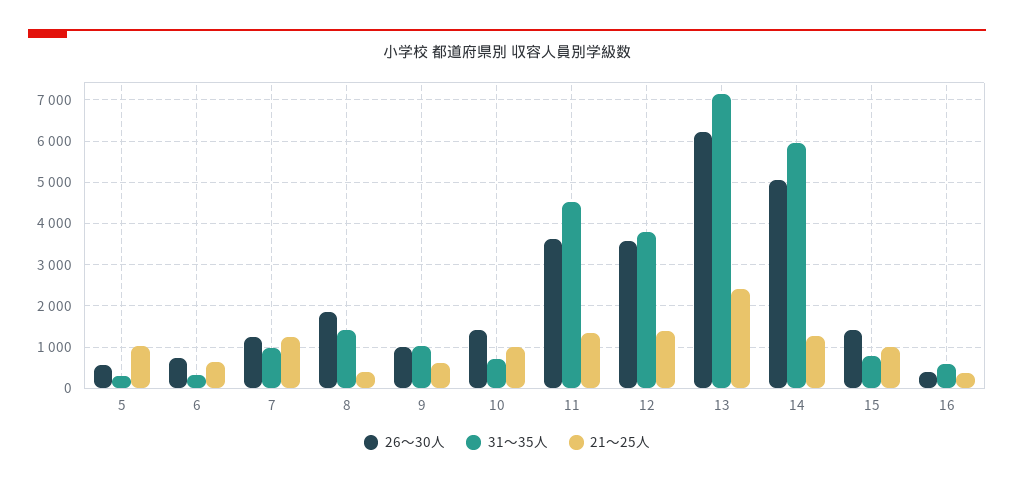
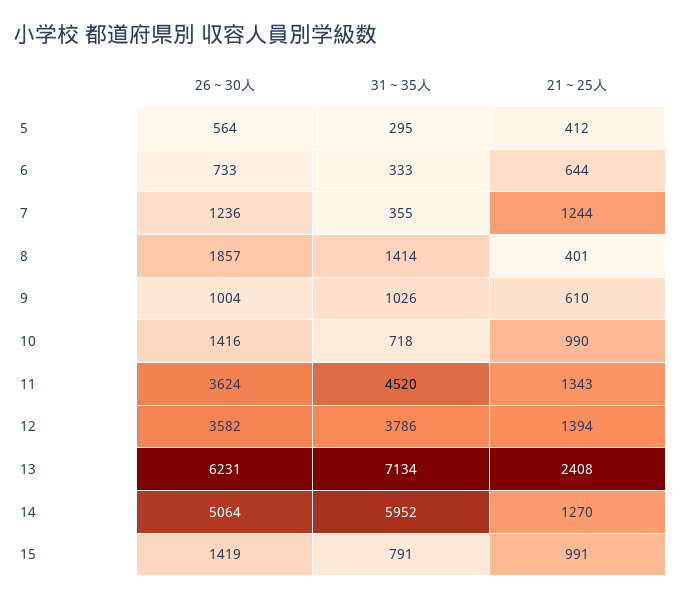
21～25人, 5: 1000 -> 412
31～35人, 7: 1000 -> 355
26～30人, 16: 400 -> none
31～35人, 16: 600 -> none
21～25人, 16: 400 -> none

